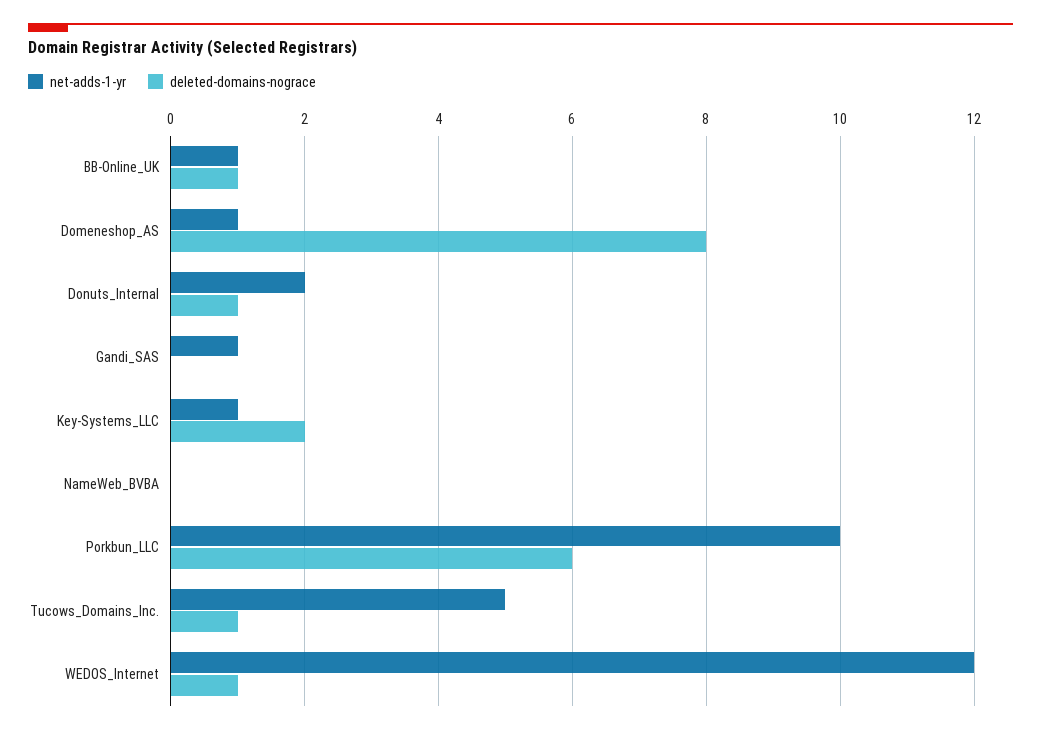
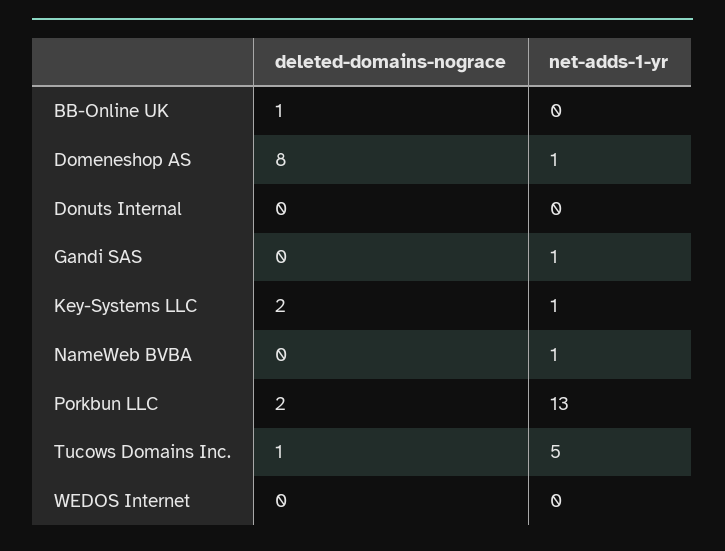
net-adds-1-yr, BB-Online_UK: 1 -> 0
net-adds-1-yr, Donuts_Internal: 2 -> 0
deleted-domains-nograce, Donuts_Internal: 1 -> 0
net-adds-1-yr, NameWeb_BVBA: 0 -> 1
net-adds-1-yr, Porkbun_LLC: 10 -> 13
deleted-domains-nograce, Porkbun_LLC: 6 -> 2
net-adds-1-yr, WEDOS_Internet: 12 -> 0
deleted-domains-nograce, WEDOS_Internet: 1 -> 0

